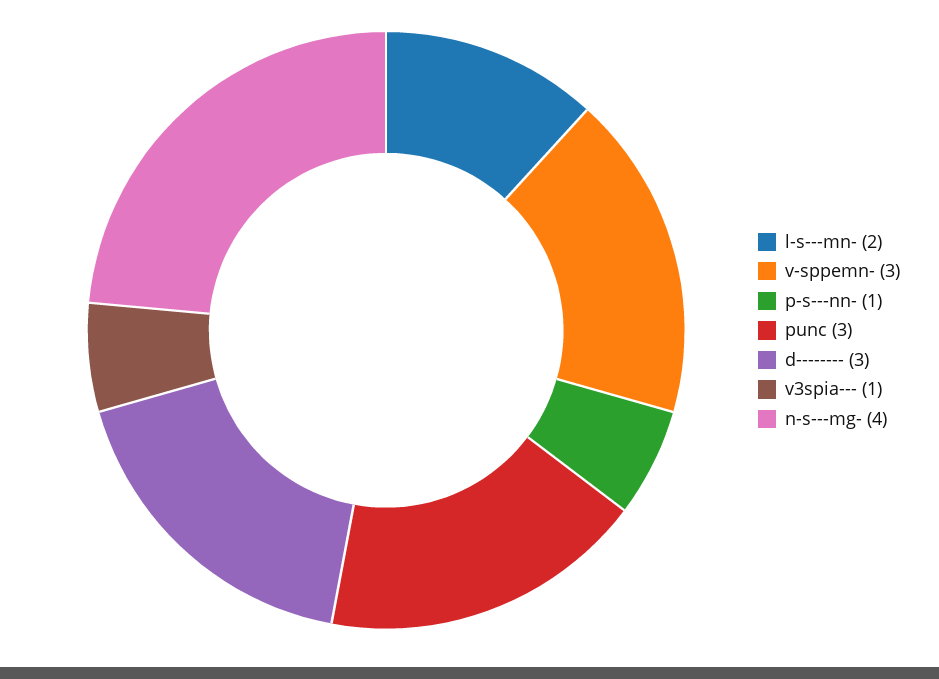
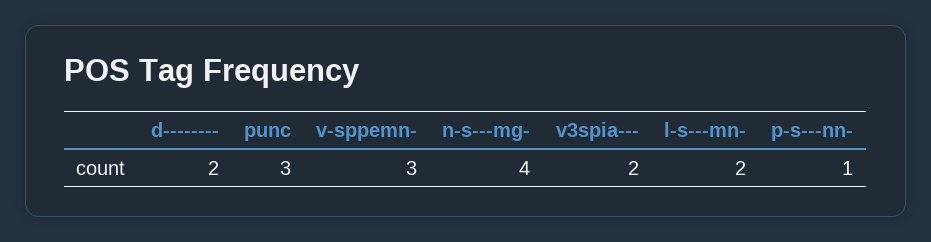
d--------: 3 -> 2
v3spia---: 1 -> 2

